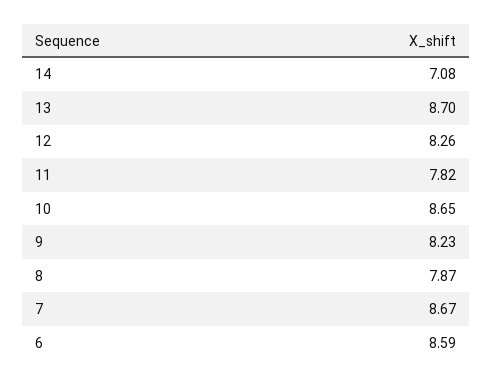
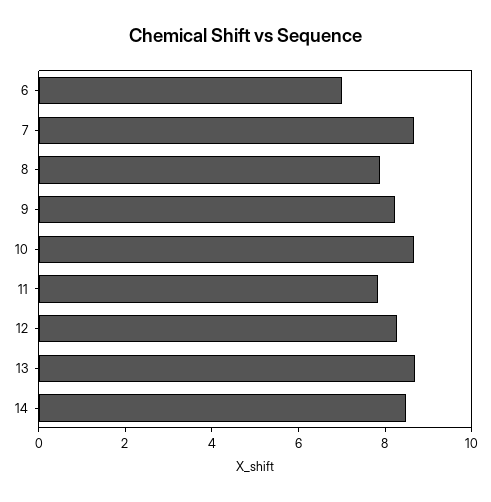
14: 7.08 -> 8.5
6: 8.59 -> 7

